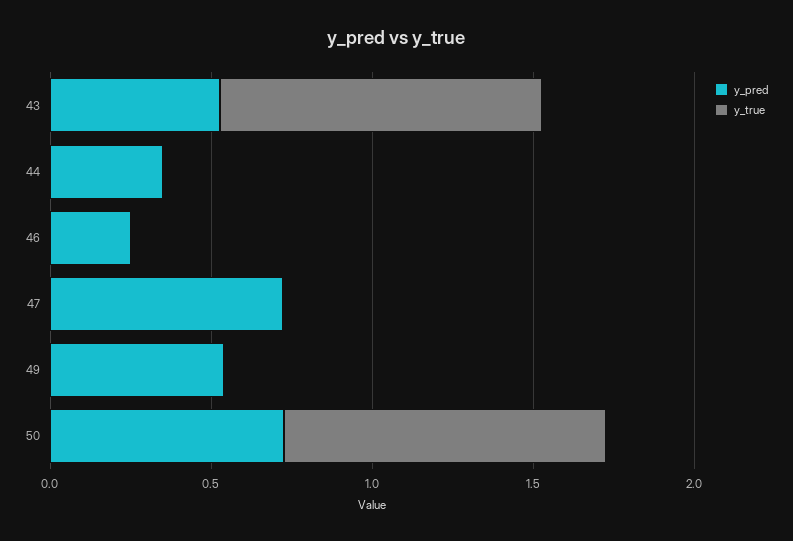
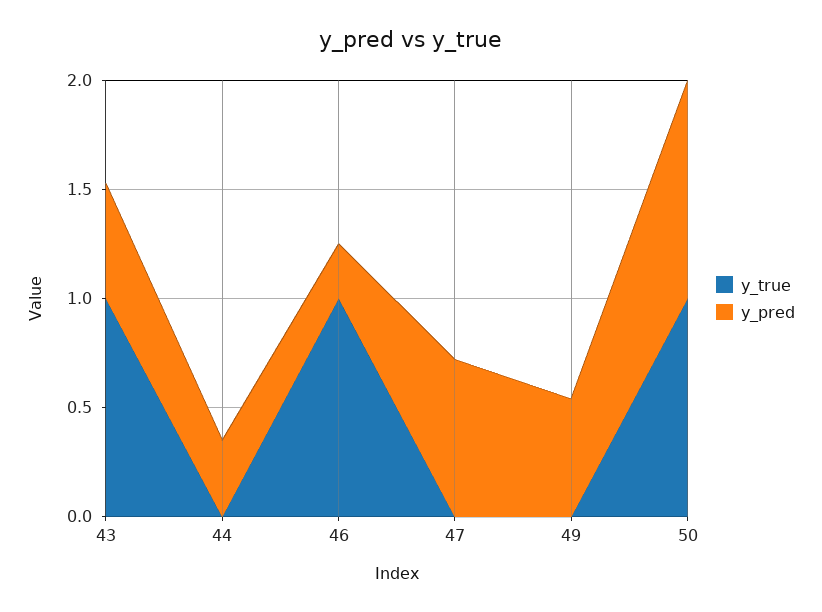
y_true, 46: 0 -> 1
y_pred, 50: 0.7 -> 1

